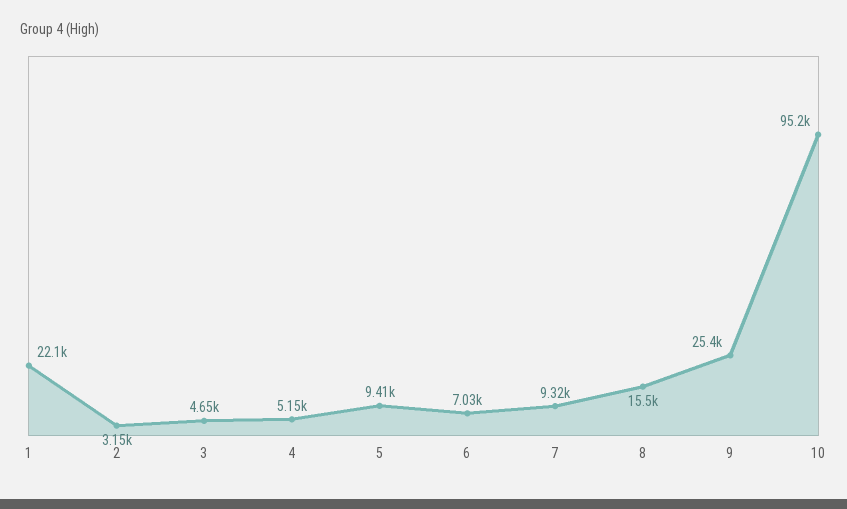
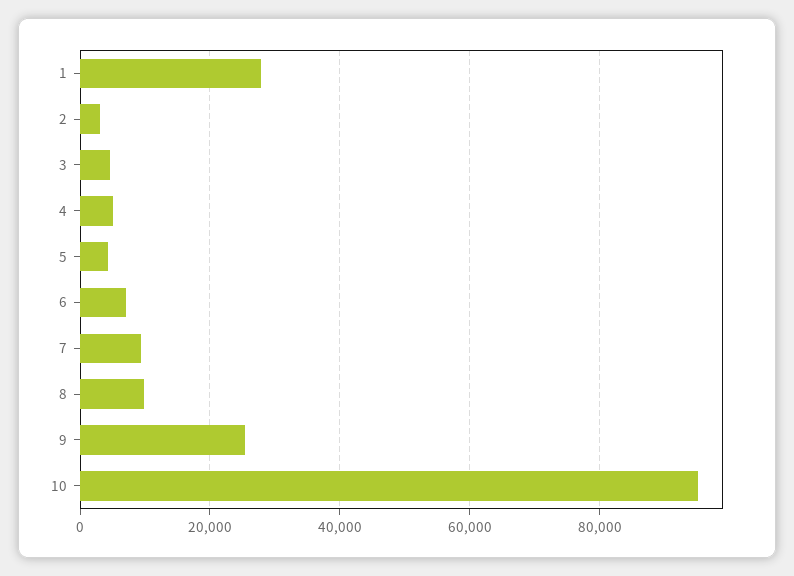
1: 22100 -> 28000
5: 9410 -> 4000
8: 15500 -> 10000

